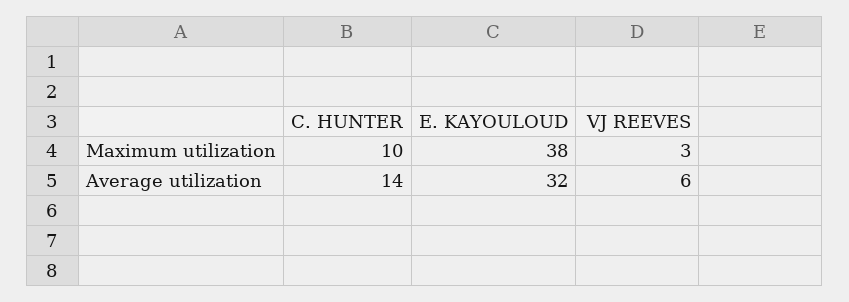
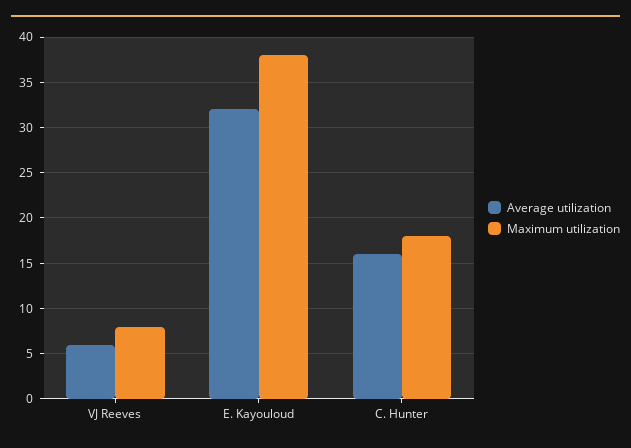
Maximum utilization, C. HUNTER: 10 -> 18
Maximum utilization, VJ REEVES: 3 -> 8
Average utilization, C. HUNTER: 14 -> 16

